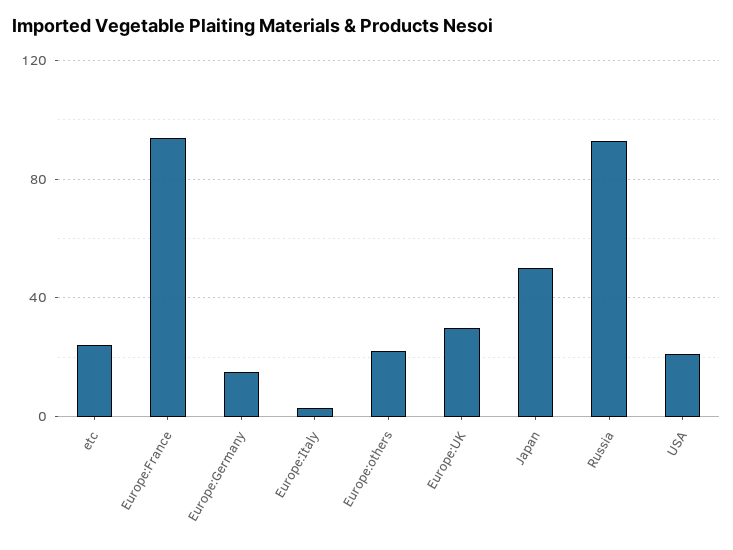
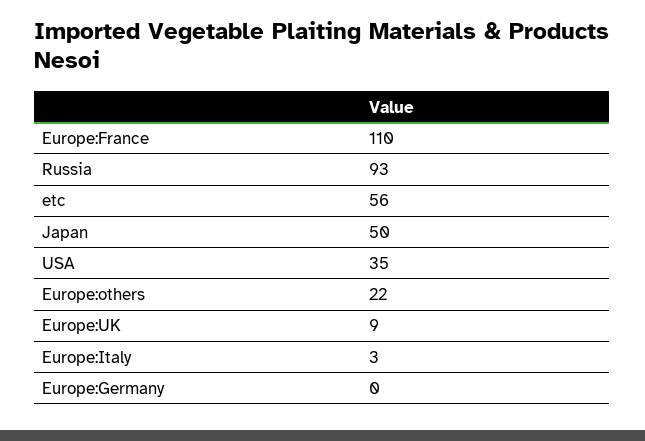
etc: 25 -> 56
Europe:France: 95 -> 110
Europe:Germany: 15 -> 0
Europe:UK: 30 -> 9
USA: 20 -> 35

